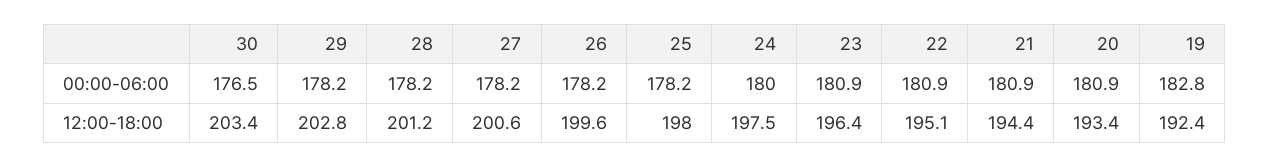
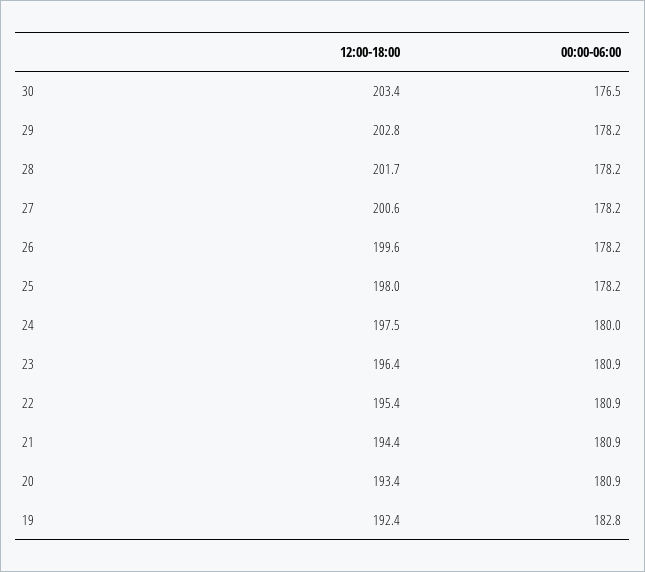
28, 12:00-18:00: 201.2 -> 201.7
22, 12:00-18:00: 195.1 -> 195.4

